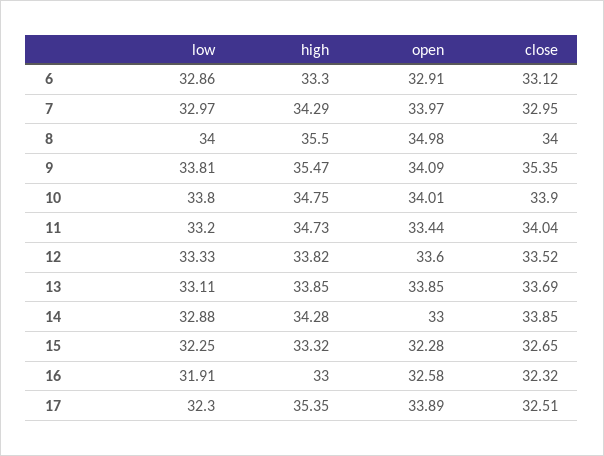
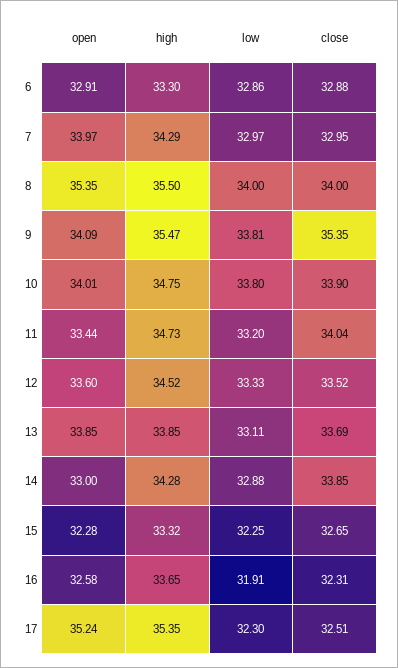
close, 6: 33.12 -> 32.88
open, 8: 34.98 -> 35.35
high, 12: 33.82 -> 34.52
high, 16: 33 -> 33.65
close, 16: 32.32 -> 32.31
open, 17: 33.89 -> 35.24

